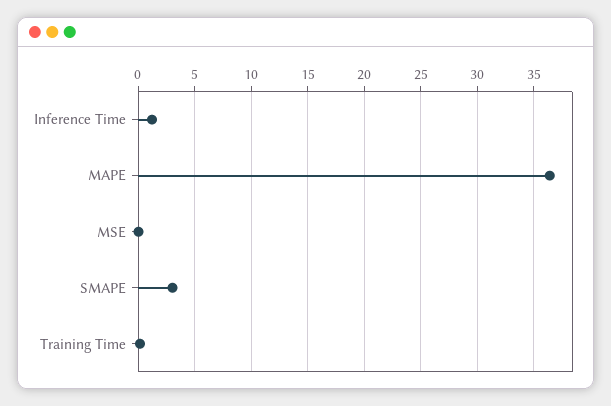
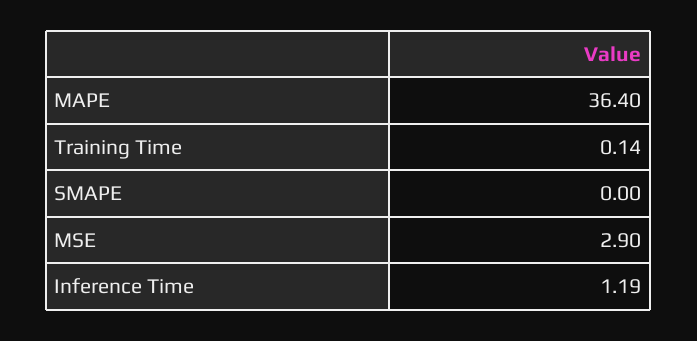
MSE: 0 -> 2.9
SMAPE: 3 -> 0

